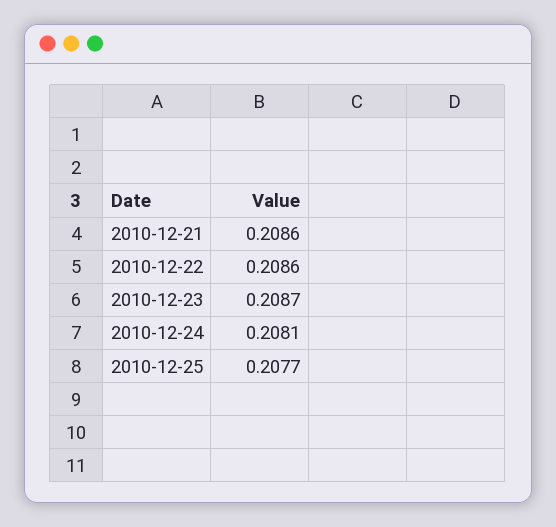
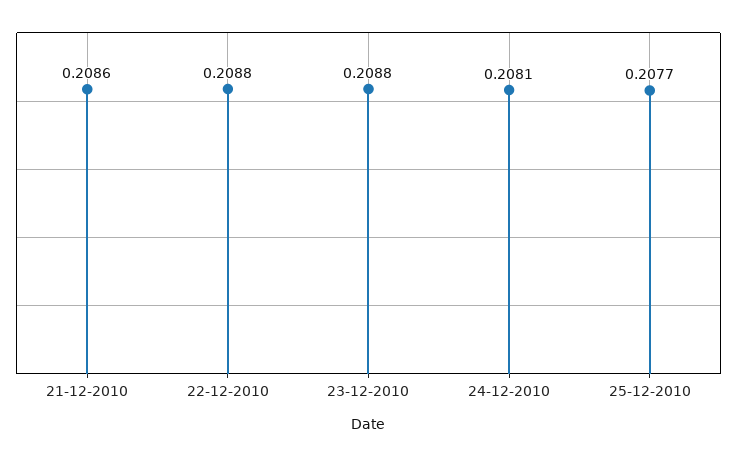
2010-12-22: 0.2086 -> 0.2088
2010-12-23: 0.2087 -> 0.2088

